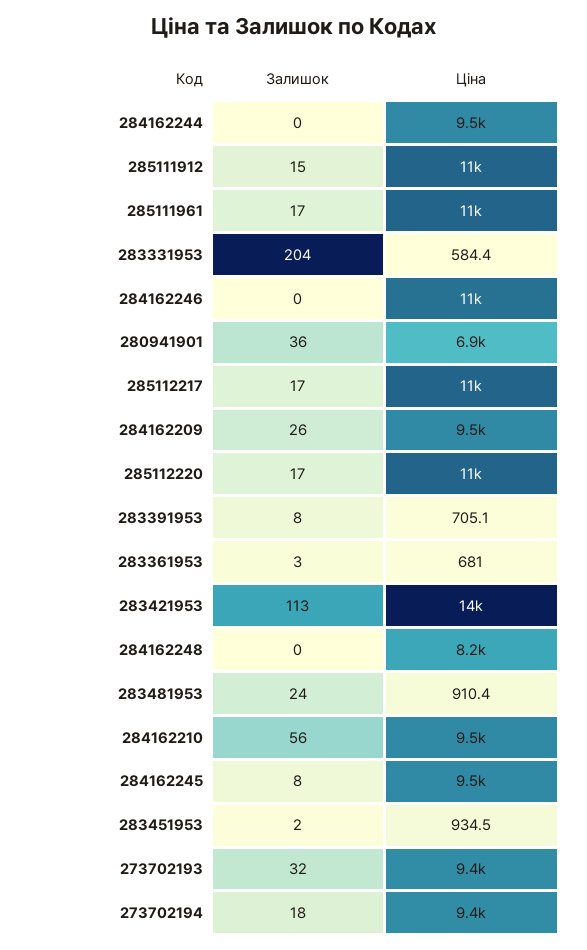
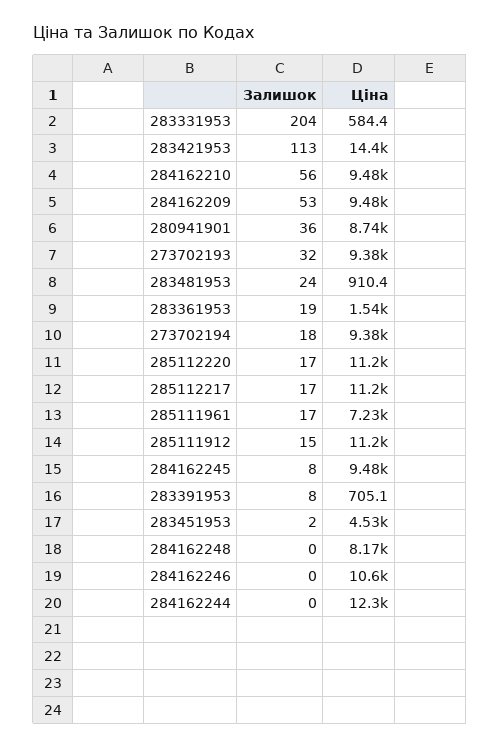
Ціна, 284162244: 9500 -> 12300
Ціна, 285111961: 11000 -> 7230
Ціна, 280941901: 6900 -> 8740
Залишок, 284162209: 26 -> 53
Залишок, 283361953: 3 -> 19
Ціна, 283361953: 681 -> 1540
Ціна, 283451953: 934.5 -> 4530

